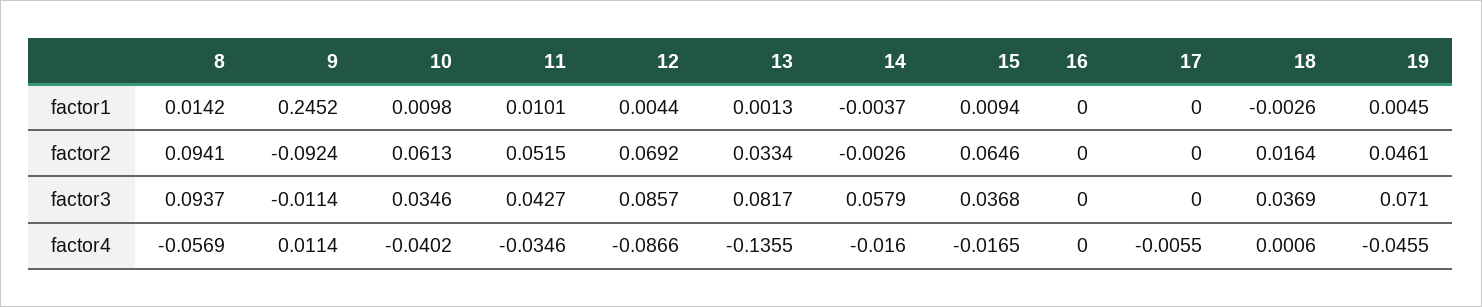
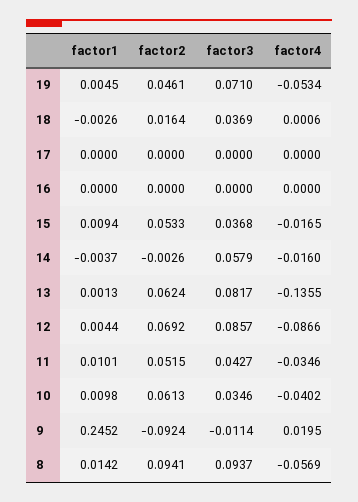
13, factor2: 0.0334 -> 0.0624
15, factor2: 0.0646 -> 0.0533
9, factor4: 0.0114 -> 0.0195
17, factor4: -0.0055 -> 0
19, factor4: -0.0455 -> -0.0534

